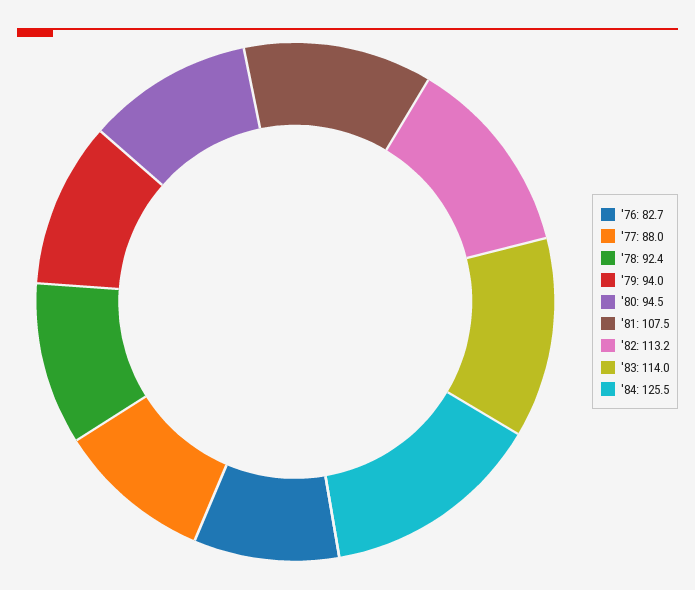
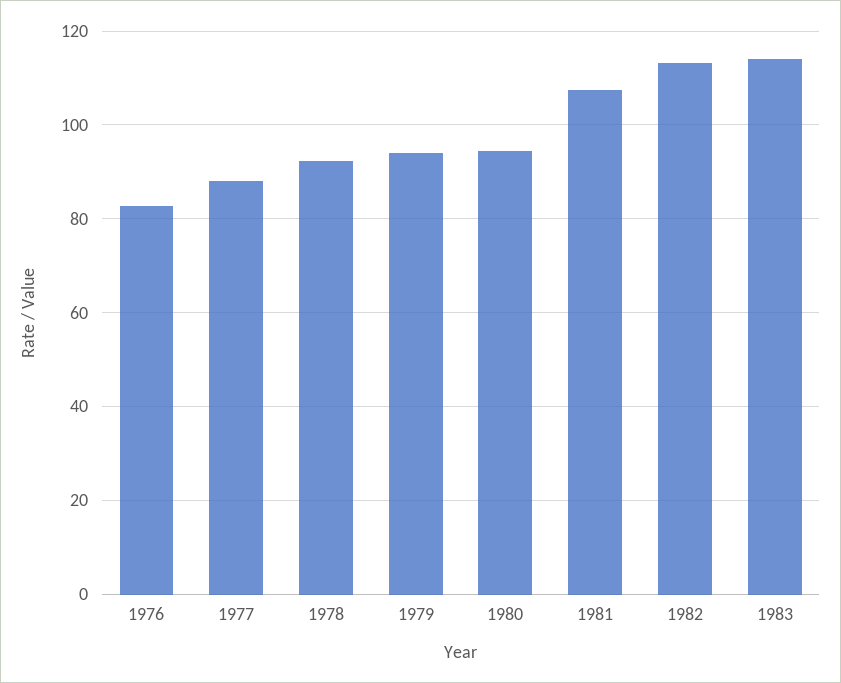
'84: 125.5 -> none

